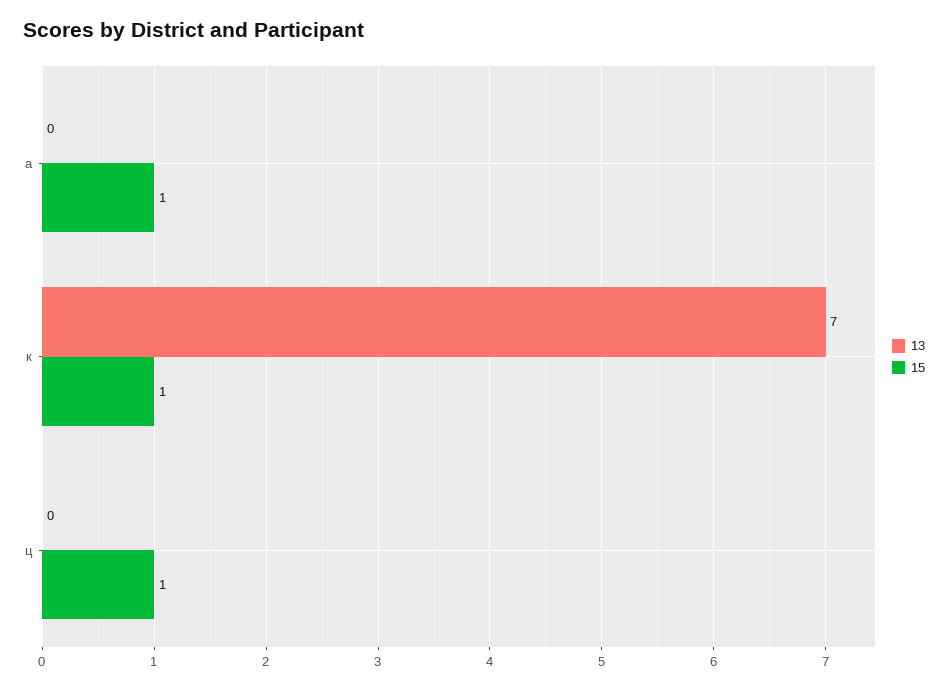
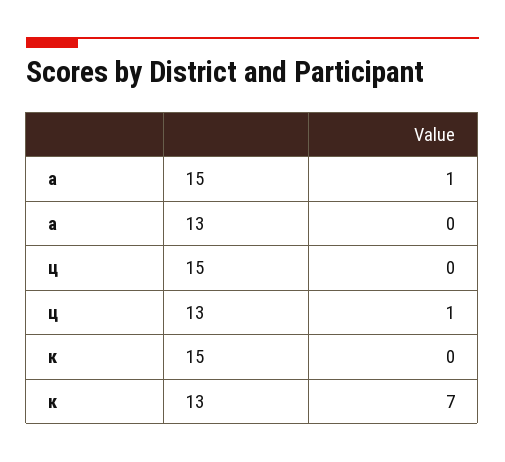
15, к: 1 -> 0
13, ц: 0 -> 1
15, ц: 1 -> 0

